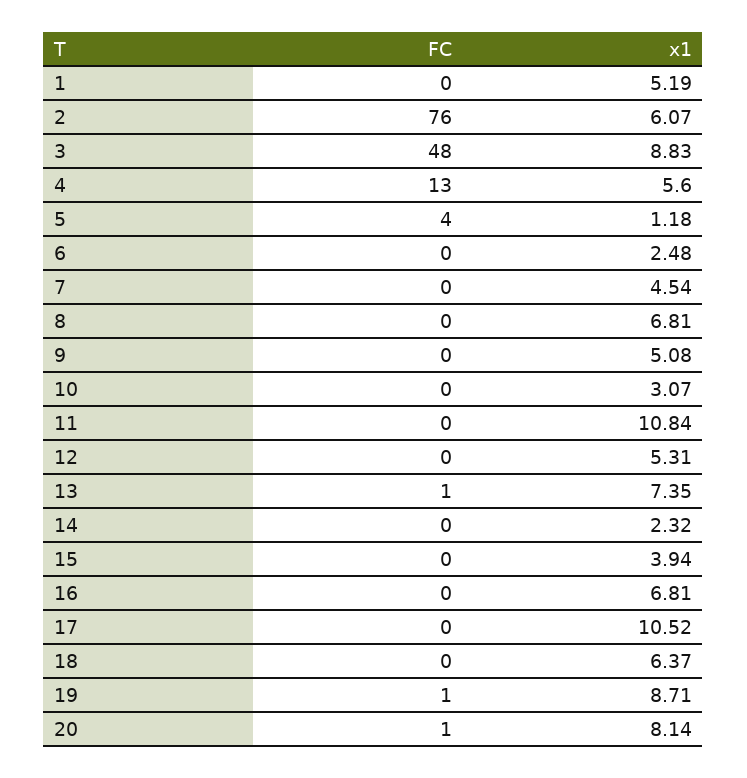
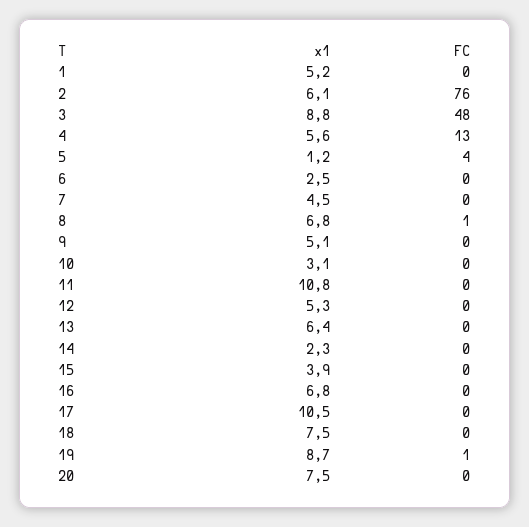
FC, 8: 0 -> 1
FC, 13: 1 -> 0
x1, 13: 7.35 -> 6.4
x1, 18: 6.37 -> 7.5
FC, 20: 1 -> 0
x1, 20: 8.14 -> 7.5

